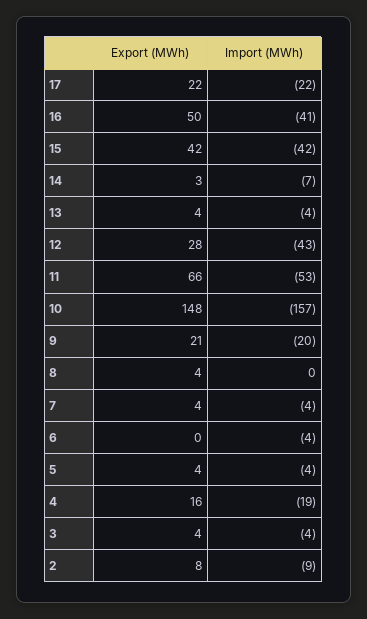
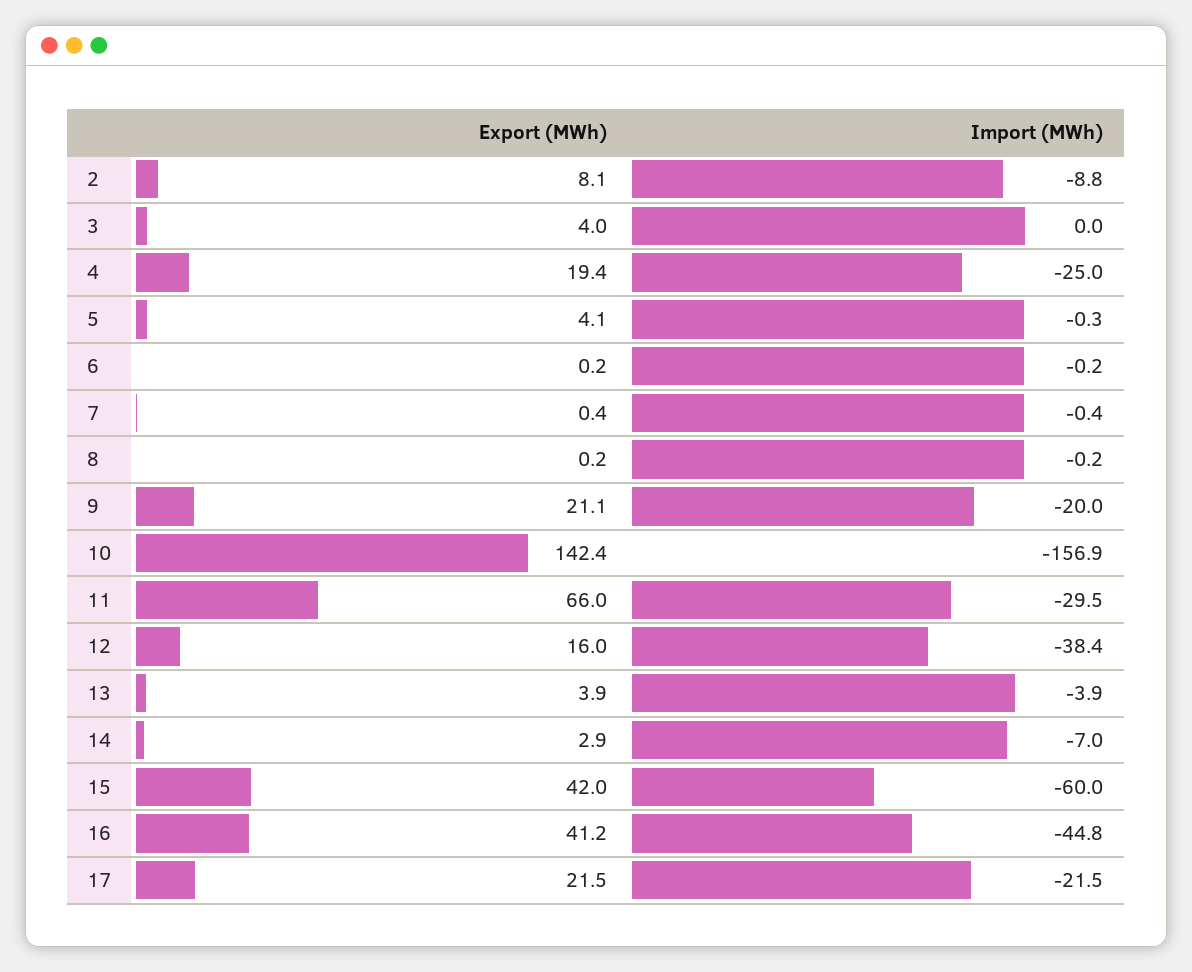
Export (MWh), 16: 50 -> 41.2
Import (MWh), 16: -41 -> -44.8
Import (MWh), 15: -42 -> -60
Export (MWh), 12: 28 -> 16
Import (MWh), 12: -43 -> -38.4
Import (MWh), 11: -53 -> -29.5
Export (MWh), 10: 148 -> 142.4
Export (MWh), 8: 4 -> 0.2
Export (MWh), 7: 4 -> 0.4
Import (MWh), 7: -4 -> -0.4
Import (MWh), 6: -4 -> -0.2
Import (MWh), 5: -4 -> -0.3
Export (MWh), 4: 16 -> 19.4
Import (MWh), 4: -19 -> -25
Import (MWh), 3: -4 -> 0

